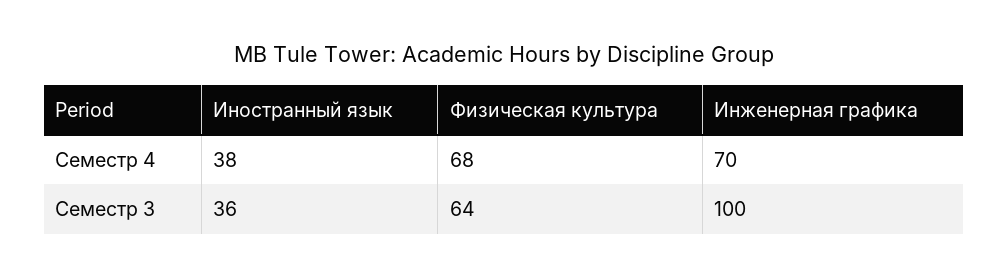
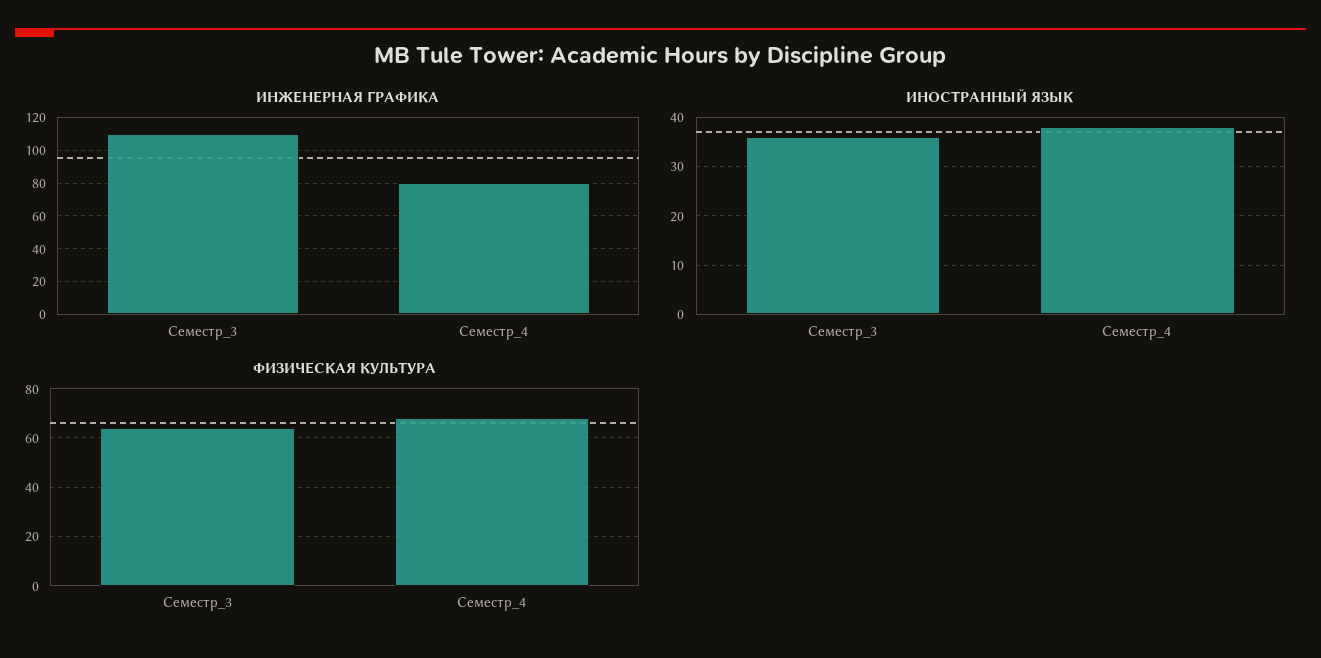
Инженерная графика, Семестр 4: 70 -> 80
Инженерная графика, Семестр 3: 100 -> 110

